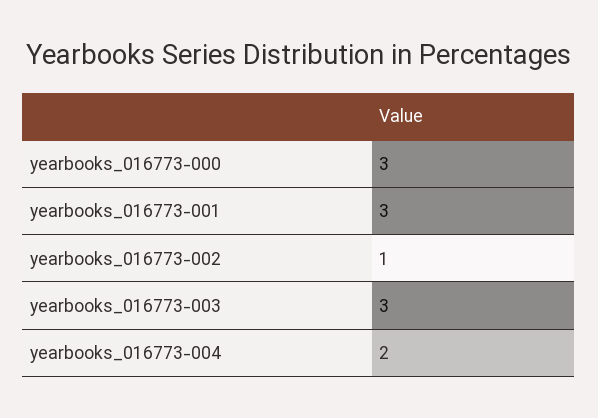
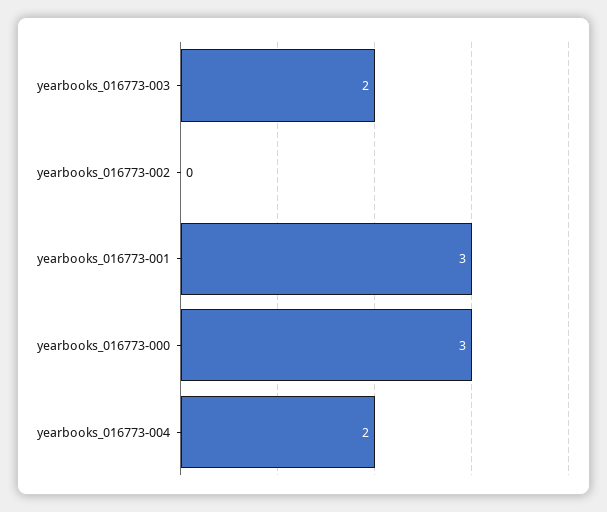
yearbooks_016773-002: 1 -> 0
yearbooks_016773-003: 3 -> 2

